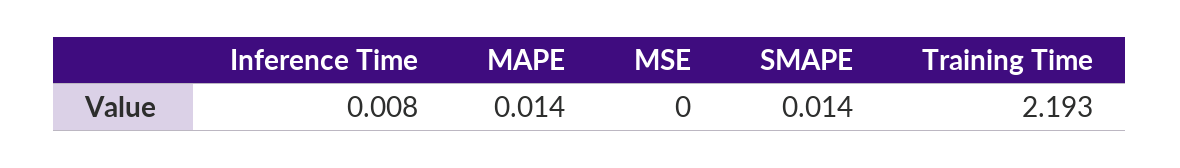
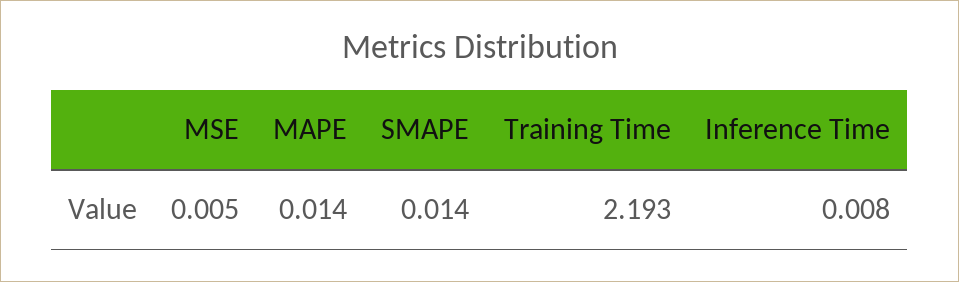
MSE: 0 -> 0.005

